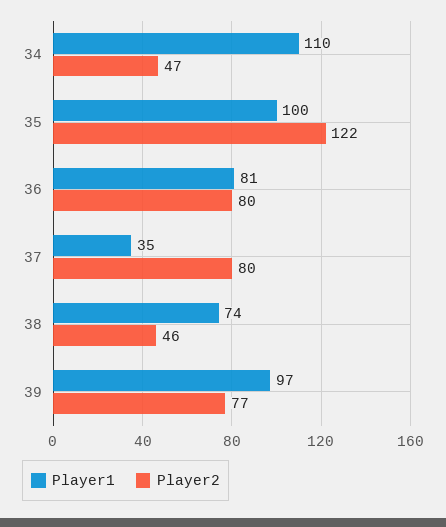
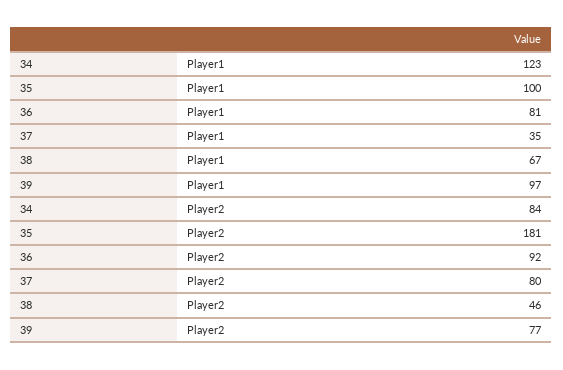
Player1, 34: 110 -> 123
Player2, 34: 47 -> 84
Player2, 35: 122 -> 181
Player2, 36: 80 -> 92
Player1, 38: 74 -> 67

